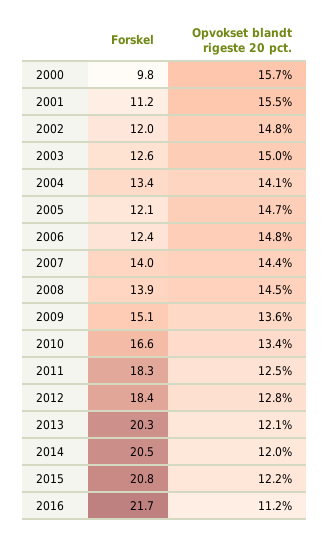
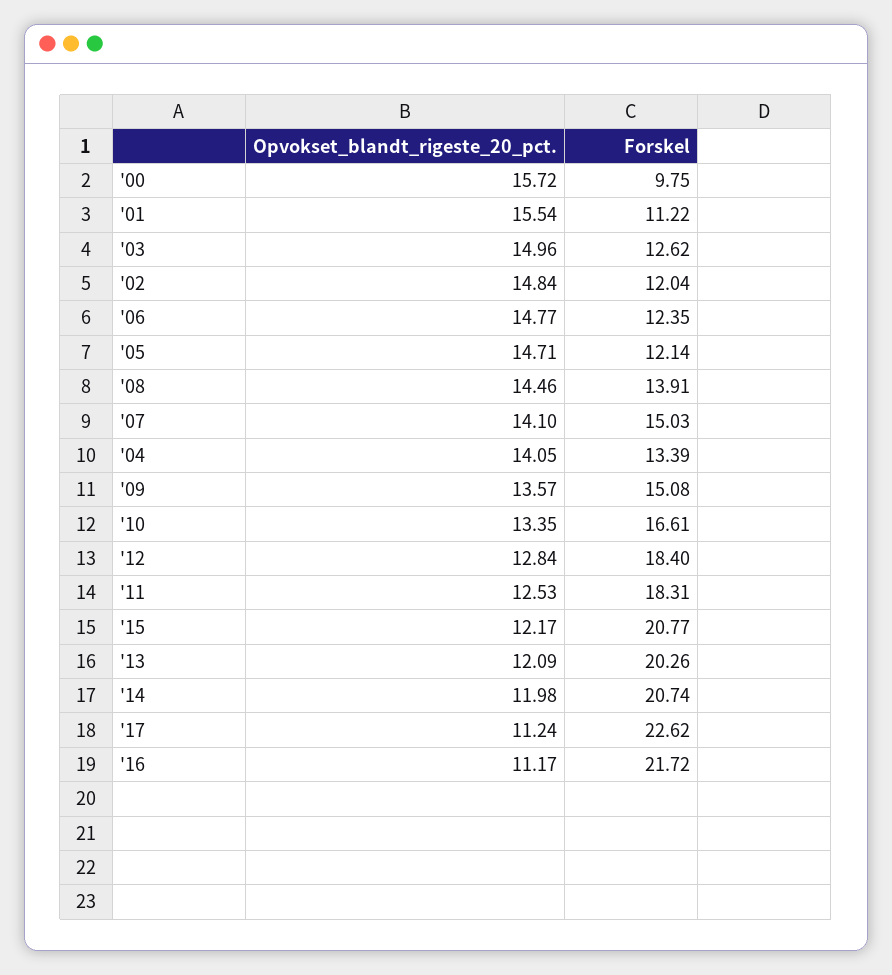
Forskel, 2007: 14 -> 15.03
Opvokset blandt rigeste 20 pct., 2007: 14.4 -> 14.1
Forskel, 2014: 20.5 -> 20.74
Opvokset blandt rigeste 20 pct., '17: none -> 11.24
Forskel, '17: none -> 22.62

